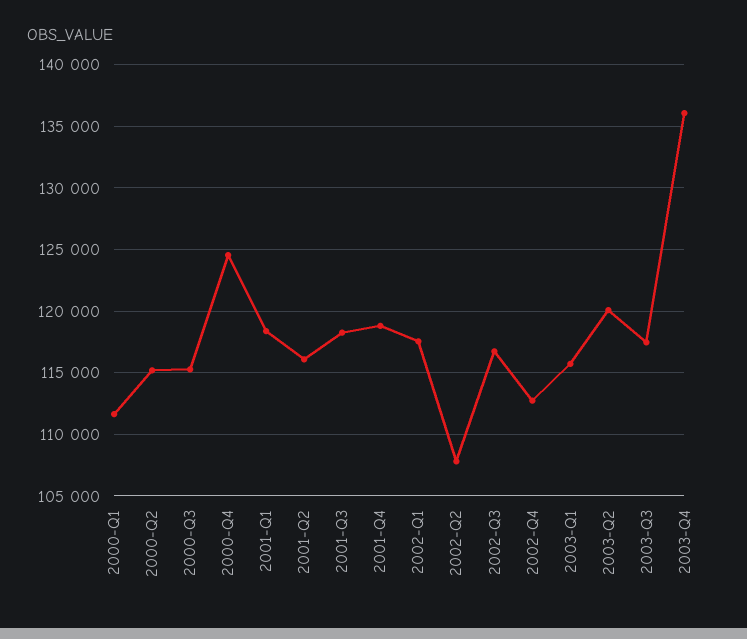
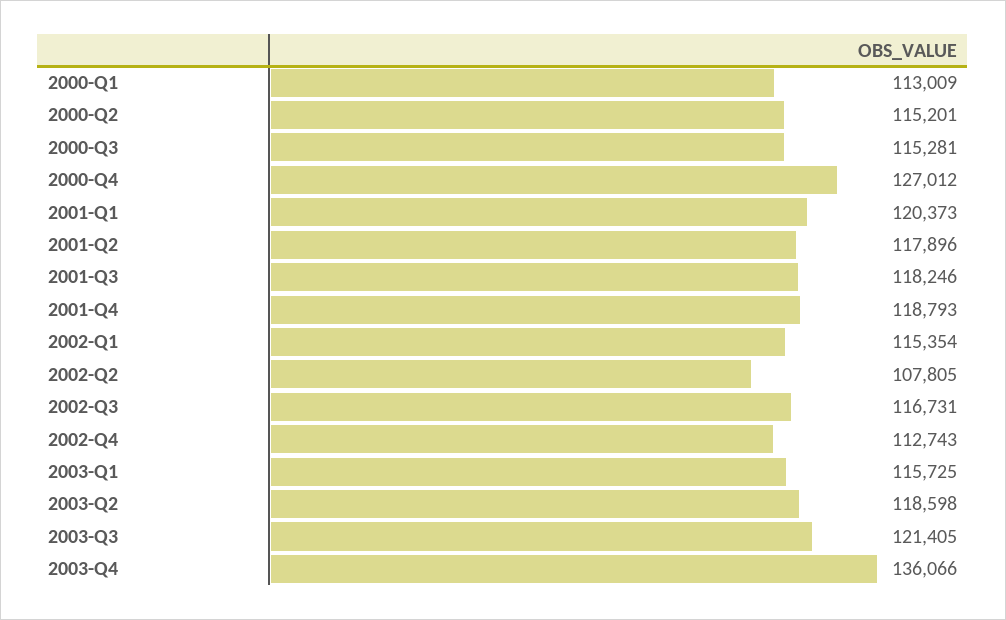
2000-Q1: 111500 -> 113009
2000-Q4: 124500 -> 127012
2001-Q1: 118500 -> 120373
2001-Q2: 116000 -> 117896
2002-Q1: 117500 -> 115354
2003-Q2: 120000 -> 118598
2003-Q3: 117500 -> 121405

